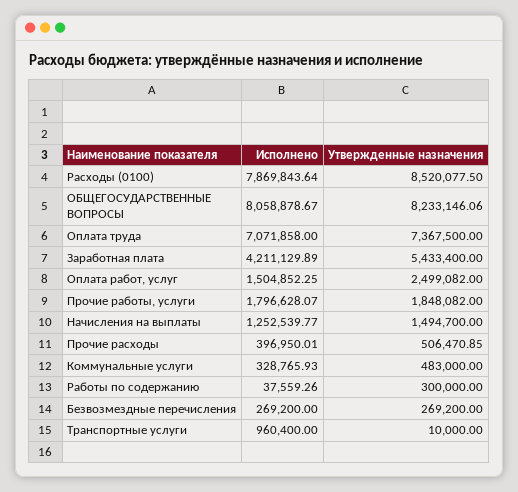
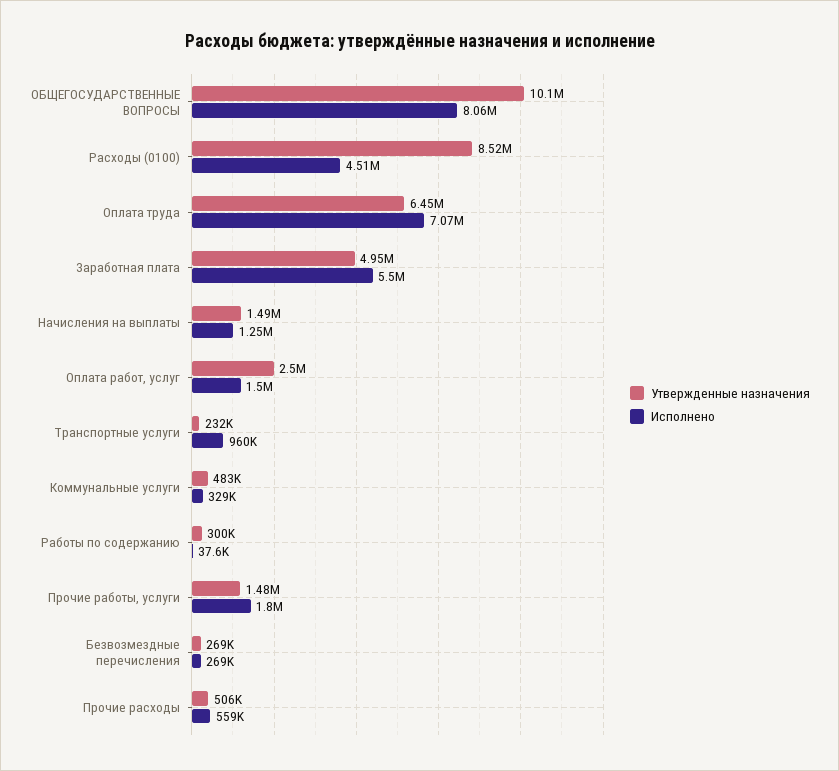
Исполнено, Расходы (0100): 7869843.64 -> 4510000
Утвержденные назначения, ОБЩЕГОСУДАРСТВЕННЫЕ ВОПРОСЫ: 8233146.06 -> 10100000
Утвержденные назначения, Оплата труда: 7367500 -> 6450000
Исполнено, Заработная плата: 4211129.89 -> 5500000
Утвержденные назначения, Заработная плата: 5433400 -> 4950000
Утвержденные назначения, Прочие работы, услуги: 1848082 -> 1480000
Исполнено, Прочие расходы: 396950.01 -> 559000
Утвержденные назначения, Транспортные услуги: 10000 -> 232000

